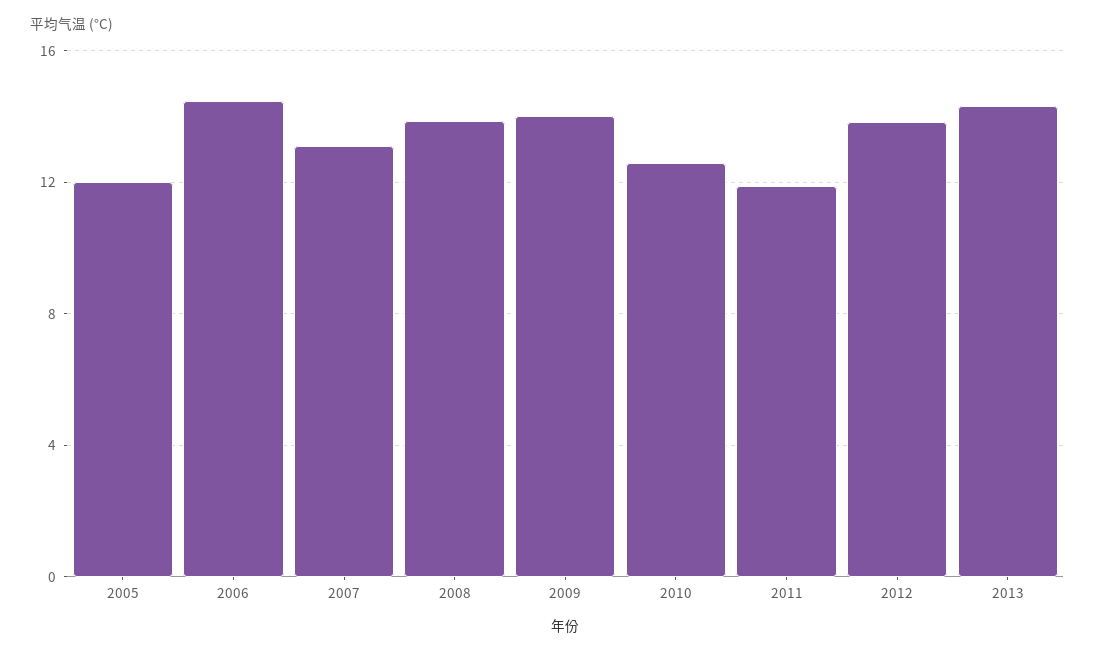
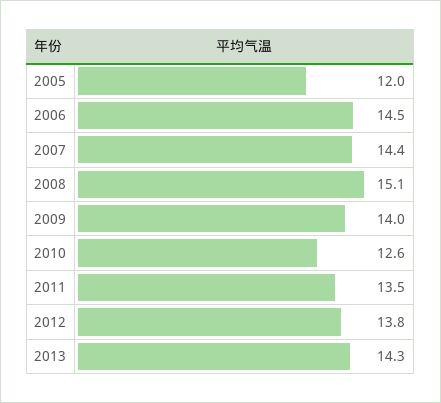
2007: 13 -> 14.4
2008: 14 -> 15.1
2011: 12 -> 13.5

